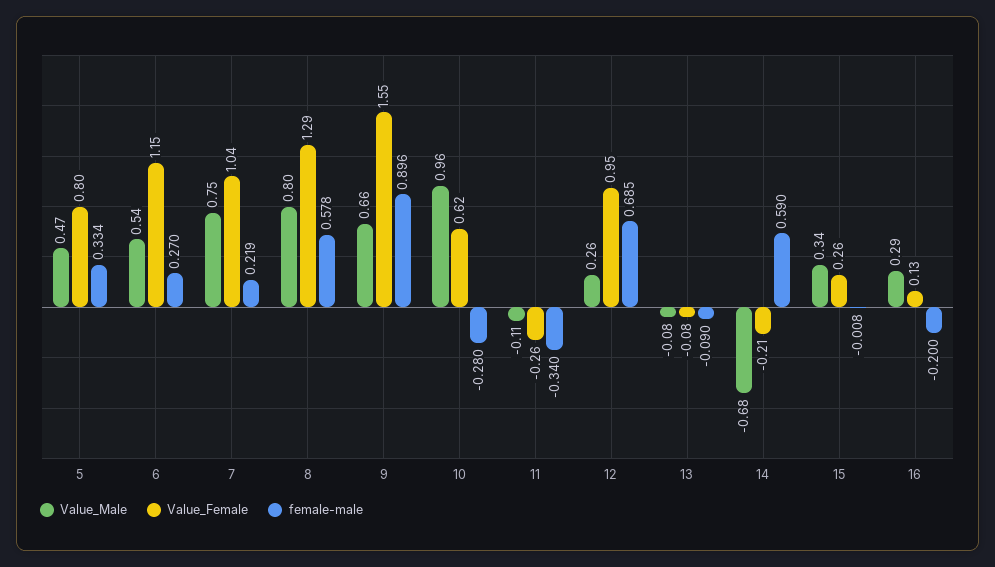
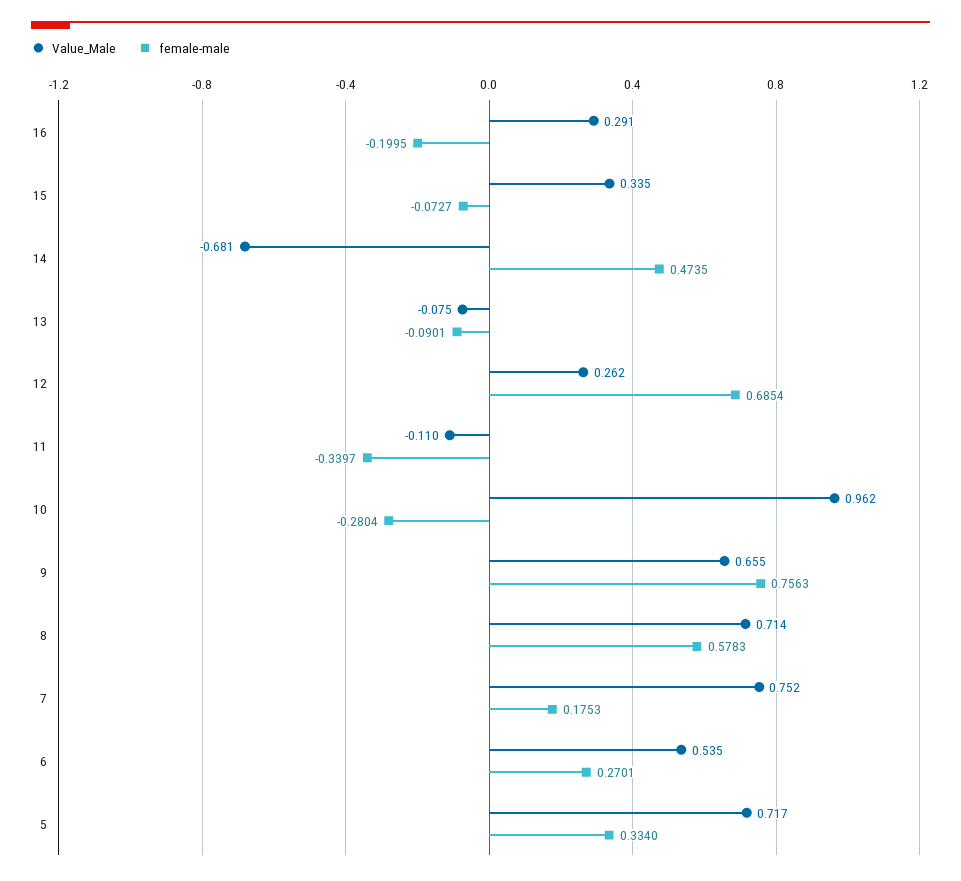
Value_Male, 5: 0.47 -> 0.717
Value_Female, 5: 0.8 -> none
Value_Female, 6: 1.15 -> none
Value_Female, 7: 1.04 -> none
female-male, 7: 0.219 -> 0.1753
Value_Male, 8: 0.8 -> 0.714
Value_Female, 8: 1.29 -> none
Value_Female, 9: 1.55 -> none
female-male, 9: 0.896 -> 0.7563
Value_Female, 10: 0.62 -> none
Value_Female, 11: -0.26 -> none
Value_Female, 12: 0.95 -> none
Value_Female, 13: -0.08 -> none
Value_Female, 14: -0.21 -> none
female-male, 14: 0.59 -> 0.4735
Value_Female, 15: 0.26 -> none
female-male, 15: -0.008 -> -0.0727
Value_Female, 16: 0.13 -> none

